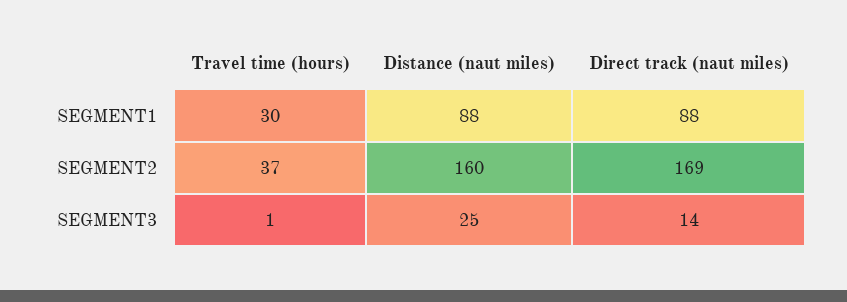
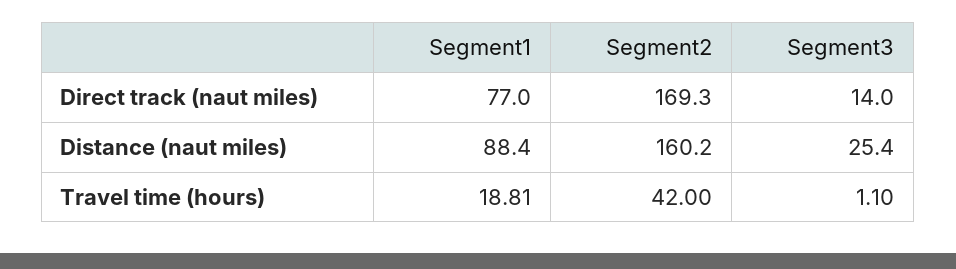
Travel time (hours), SEGMENT1: 30 -> 18.81
Direct track (naut miles), SEGMENT1: 88 -> 77
Travel time (hours), SEGMENT2: 37 -> 42

